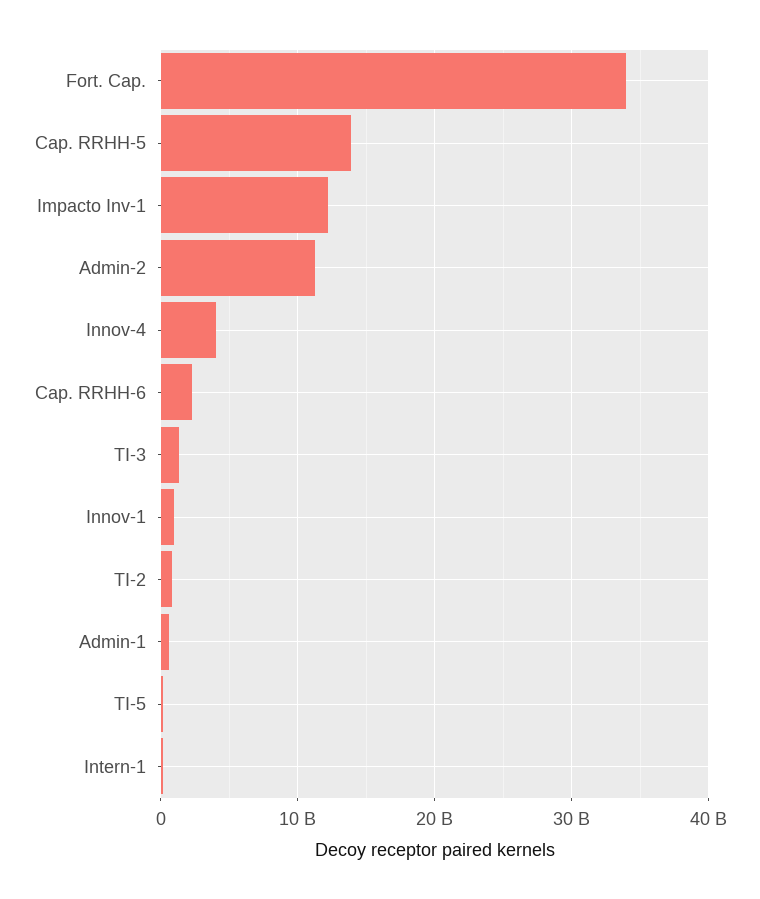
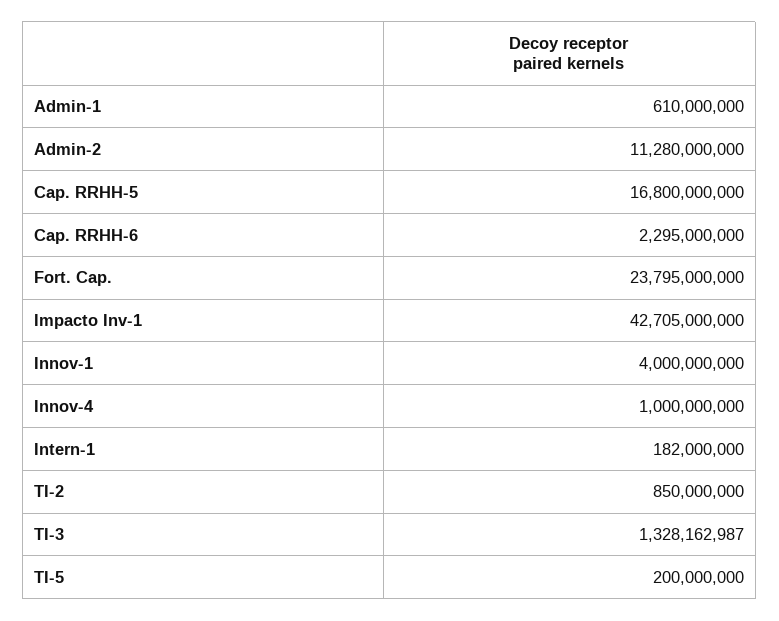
Fort. Cap.: 34000000000 -> 23795000000
Cap. RRHH-5: 14000000000 -> 16800000000
Impacto Inv-1: 12000000000 -> 42705000000
Innov-4: 4000000000 -> 1000000000
Innov-1: 1000000000 -> 4000000000

